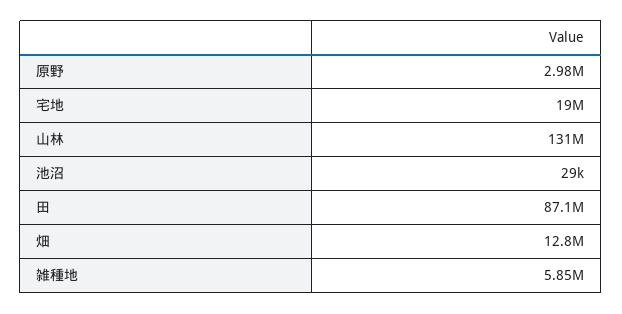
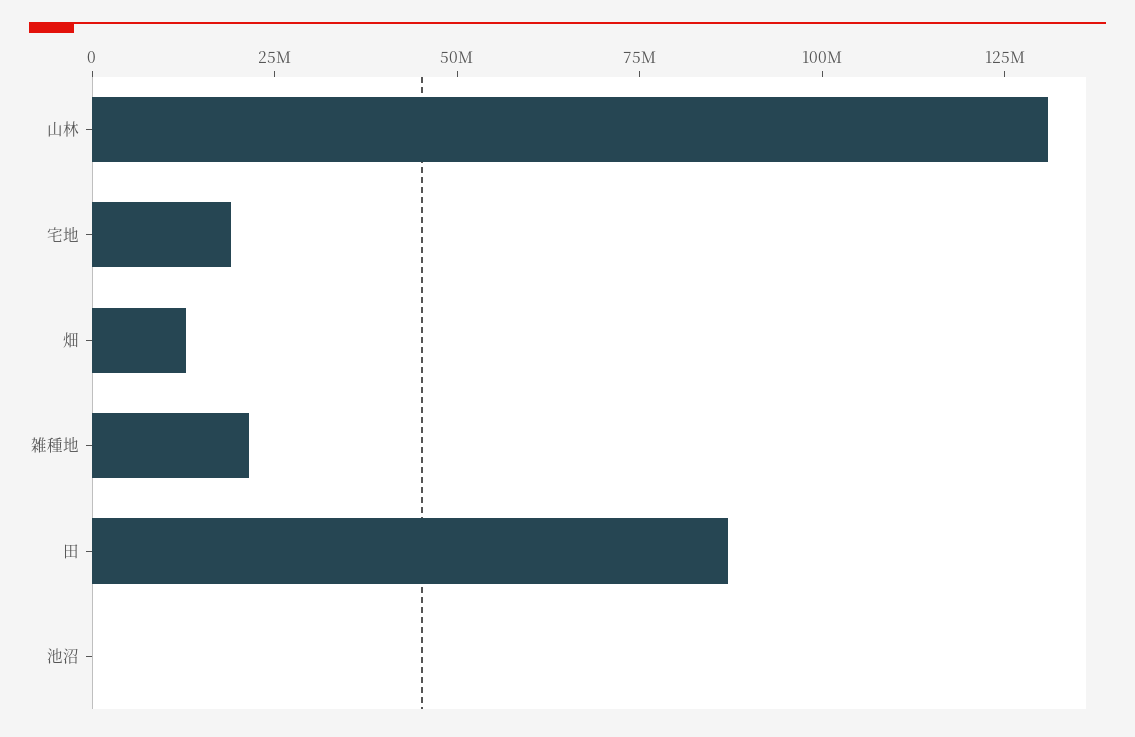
原野: 2980000 -> none
雑種地: 5850000 -> 20000000

